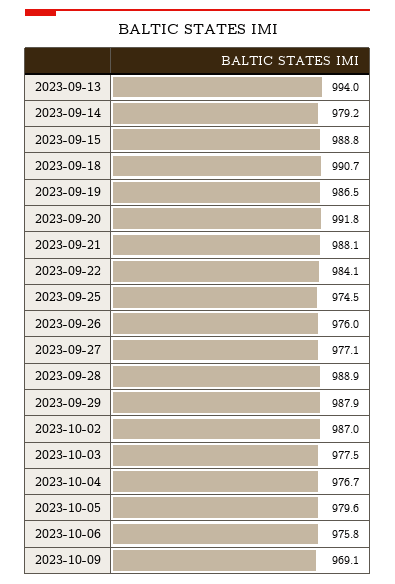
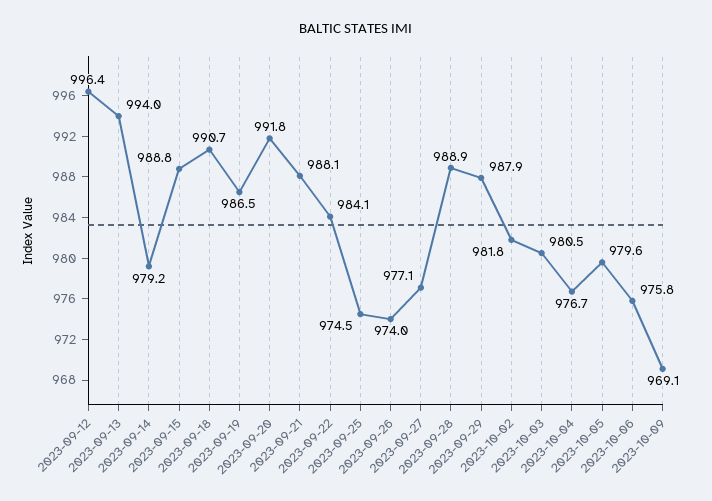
2023-09-26: 976 -> 974
2023-10-02: 987 -> 981.8
2023-10-03: 977.5 -> 980.5
2023-09-12: none -> 996.4

